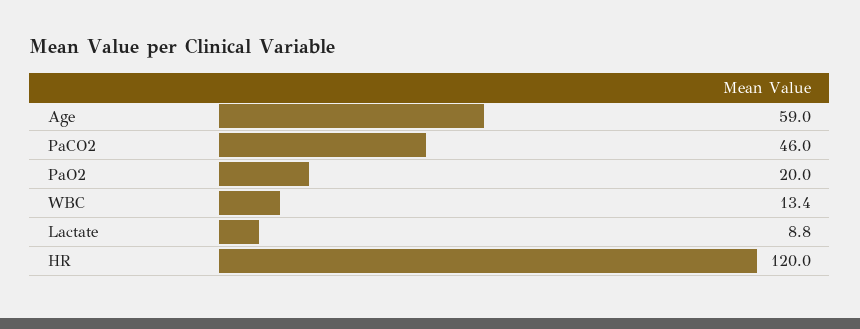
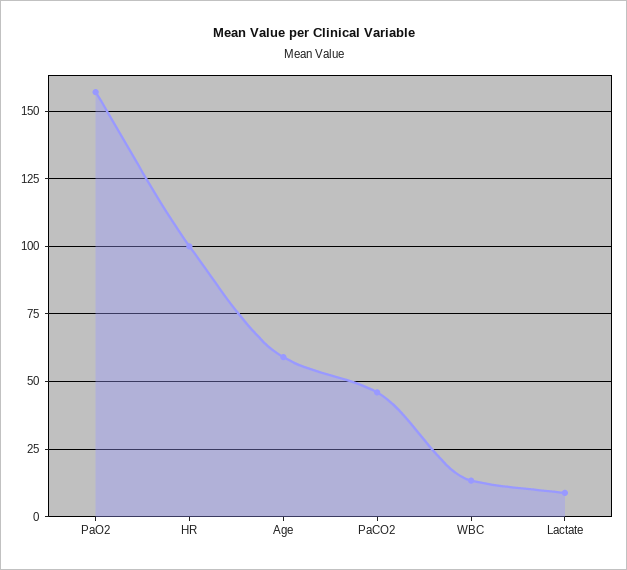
PaO2: 20 -> 157.5
HR: 120 -> 100

